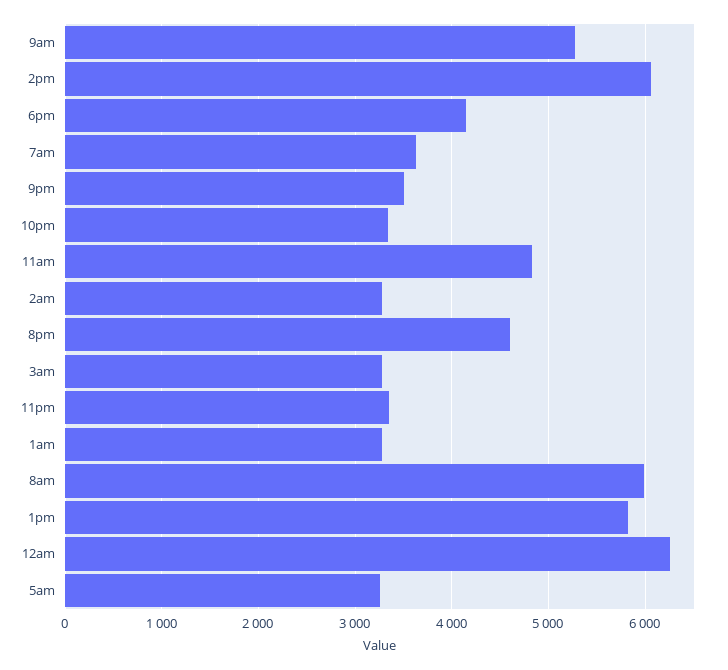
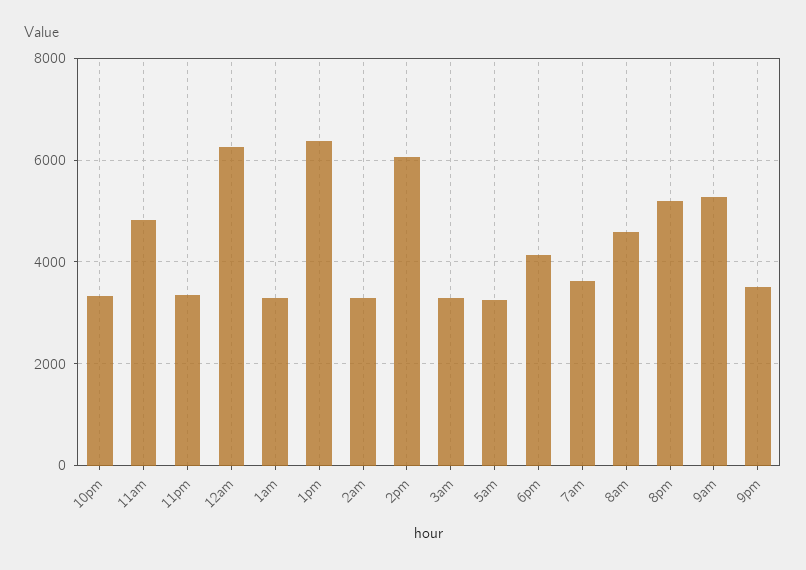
8pm: 4600 -> 5200
8am: 6000 -> 4600
1pm: 5800 -> 6400

